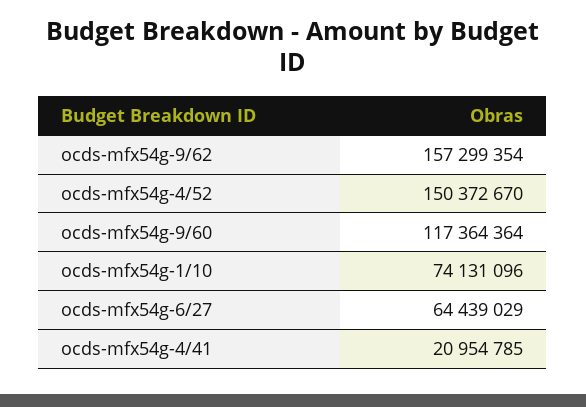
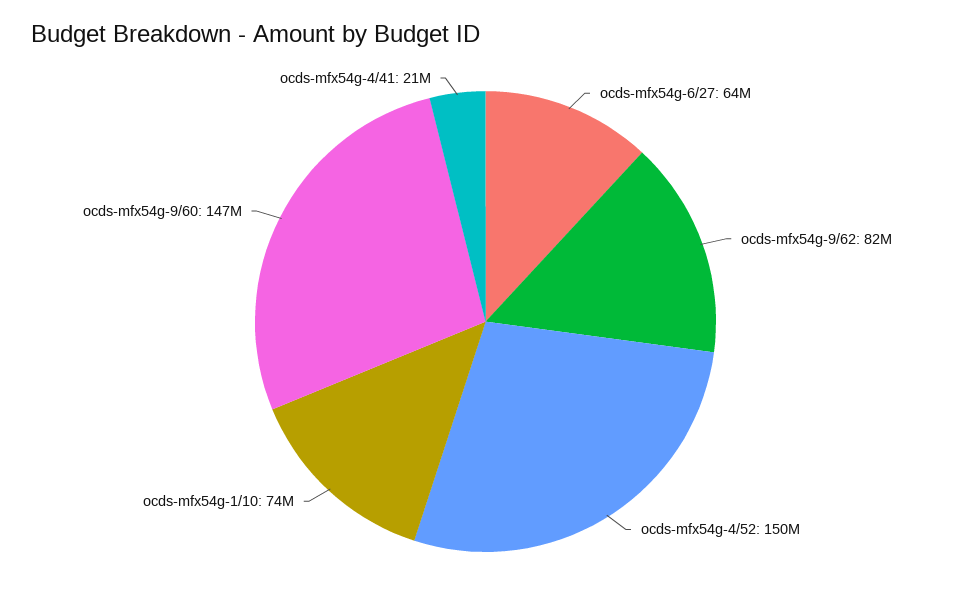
ocds-mfx54g-9/62: 157299354 -> 82000000
ocds-mfx54g-9/60: 117364364 -> 147000000

